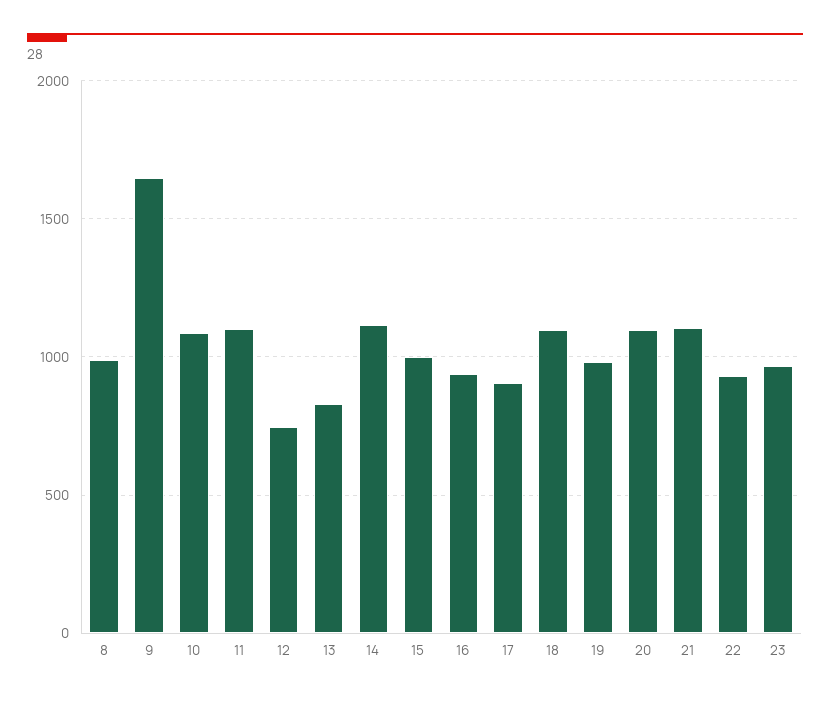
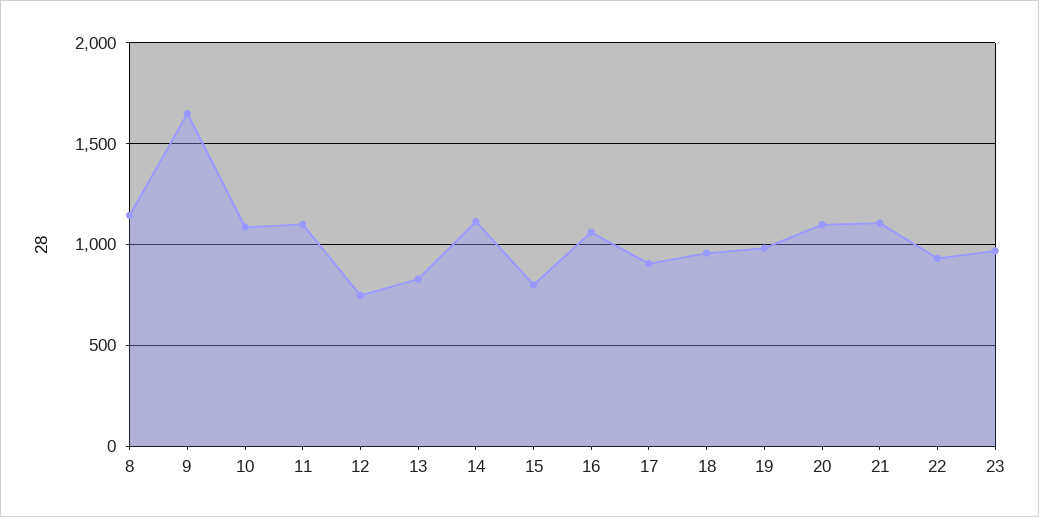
8: 1000 -> 1150
15: 1000 -> 800
16: 950 -> 1050
18: 1100 -> 950

